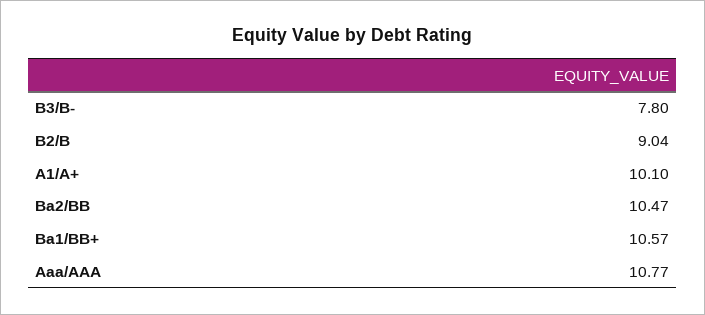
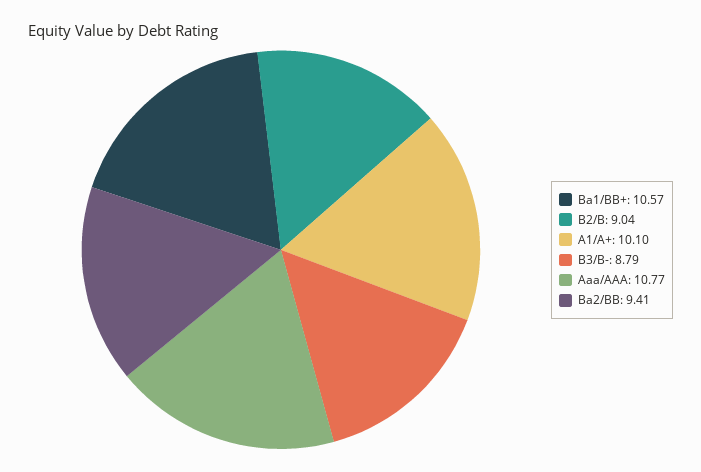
B3/B-: 7.8 -> 8.79
Ba2/BB: 10.47 -> 9.41

